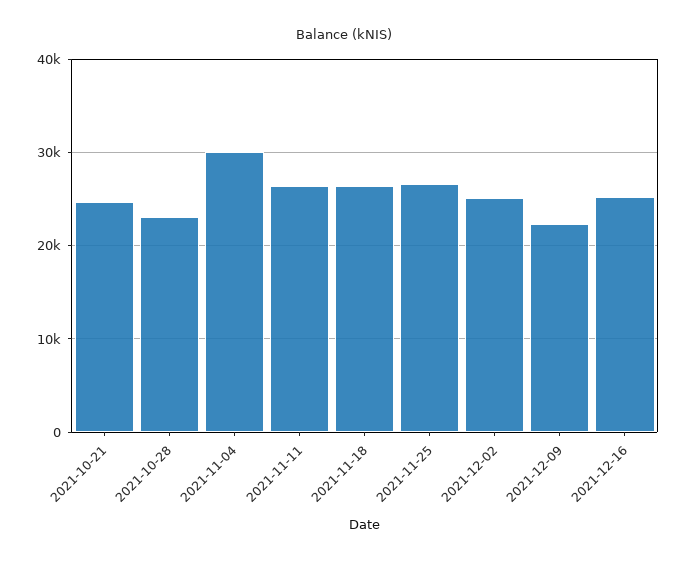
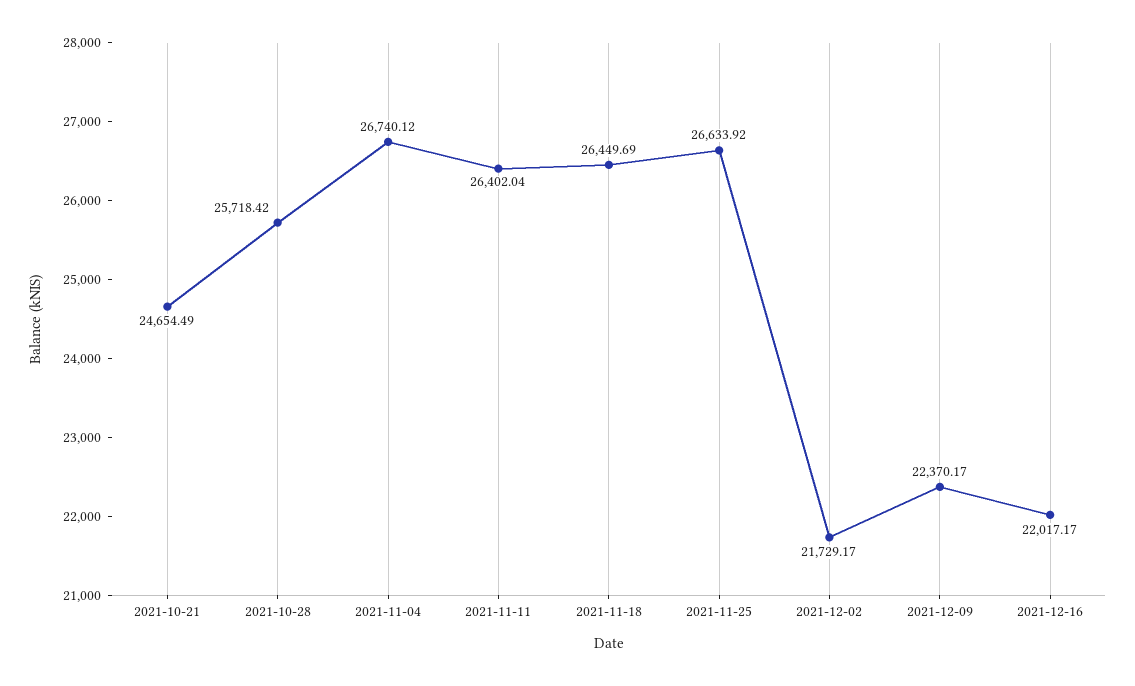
2021-10-28: 23000 -> 25718.42
2021-11-04: 30000 -> 26740.12
2021-12-02: 25000 -> 21729.17
2021-12-16: 25000 -> 22017.17

